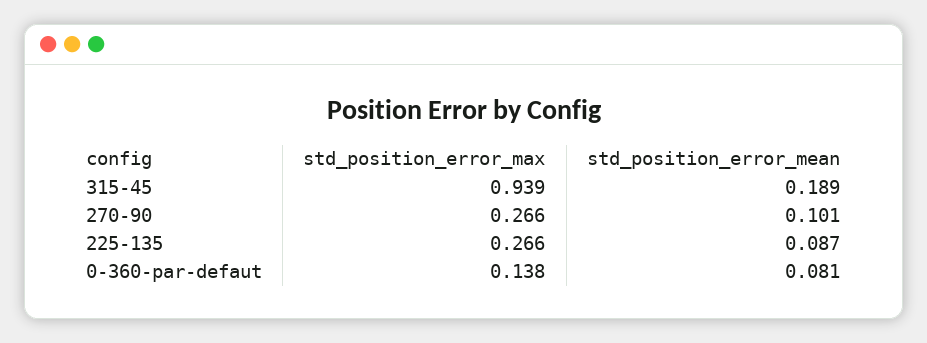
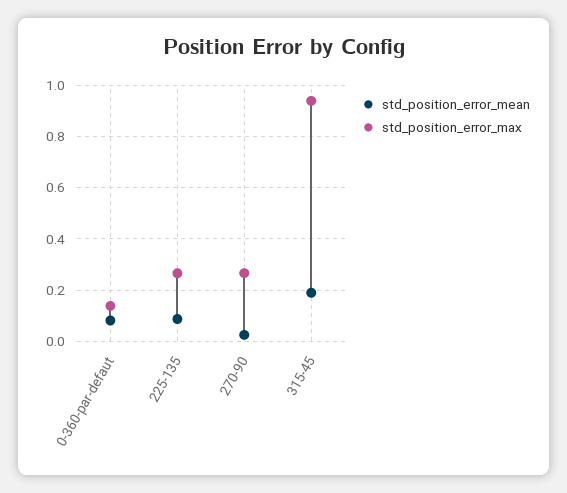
std_position_error_mean, 270-90: 0.101 -> 0.025

